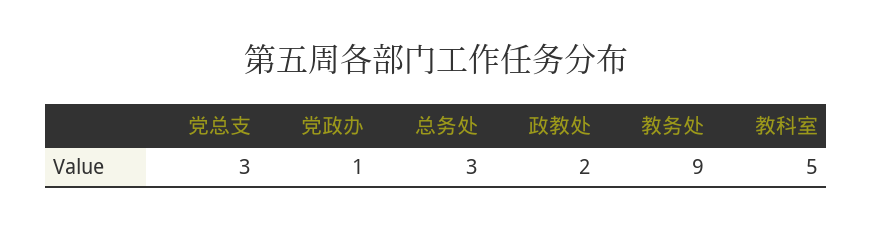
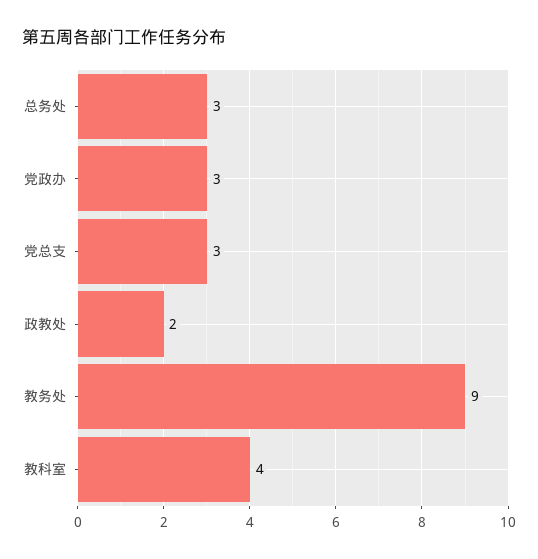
党政办: 1 -> 3
教科室: 5 -> 4

